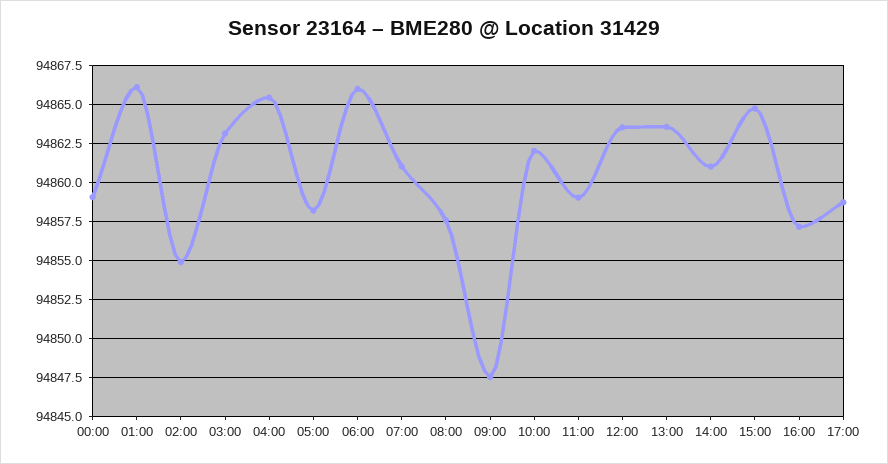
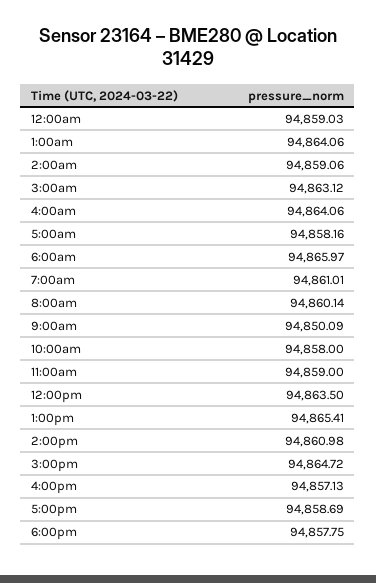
01:00: 94866 -> 94864.06
02:00: 94855 -> 94859.06
04:00: 94865.5 -> 94864.06
08:00: 94857.5 -> 94860.14
09:00: 94847.5 -> 94850.09
10:00: 94862 -> 94858
13:00: 94863.5 -> 94865.41
6:00pm: none -> 94857.75

